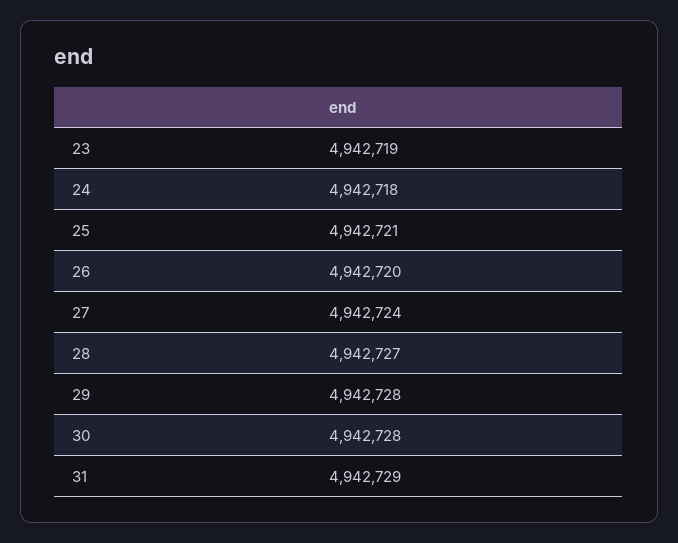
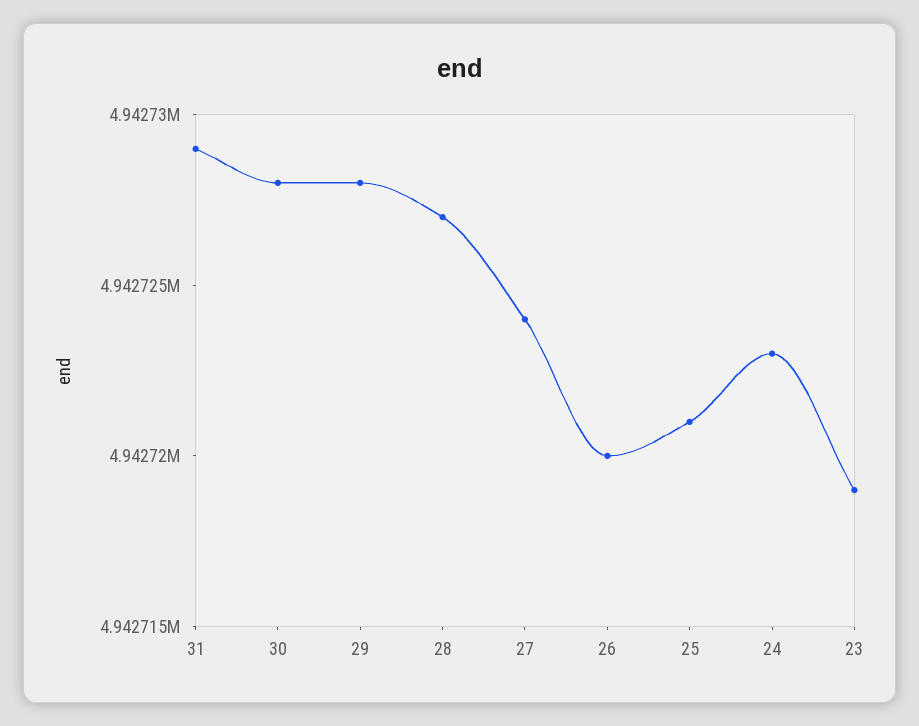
24: 4942718 -> 4942723

